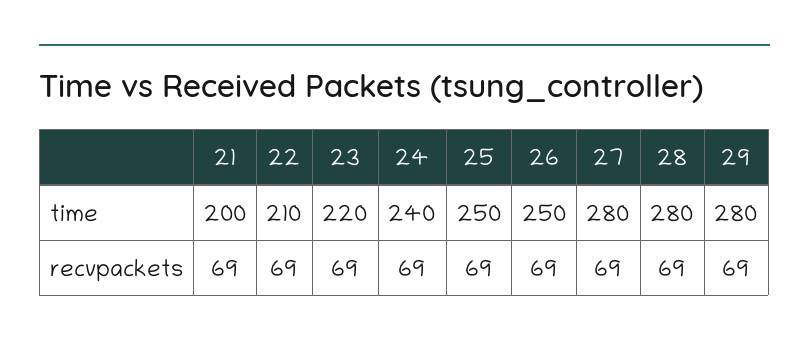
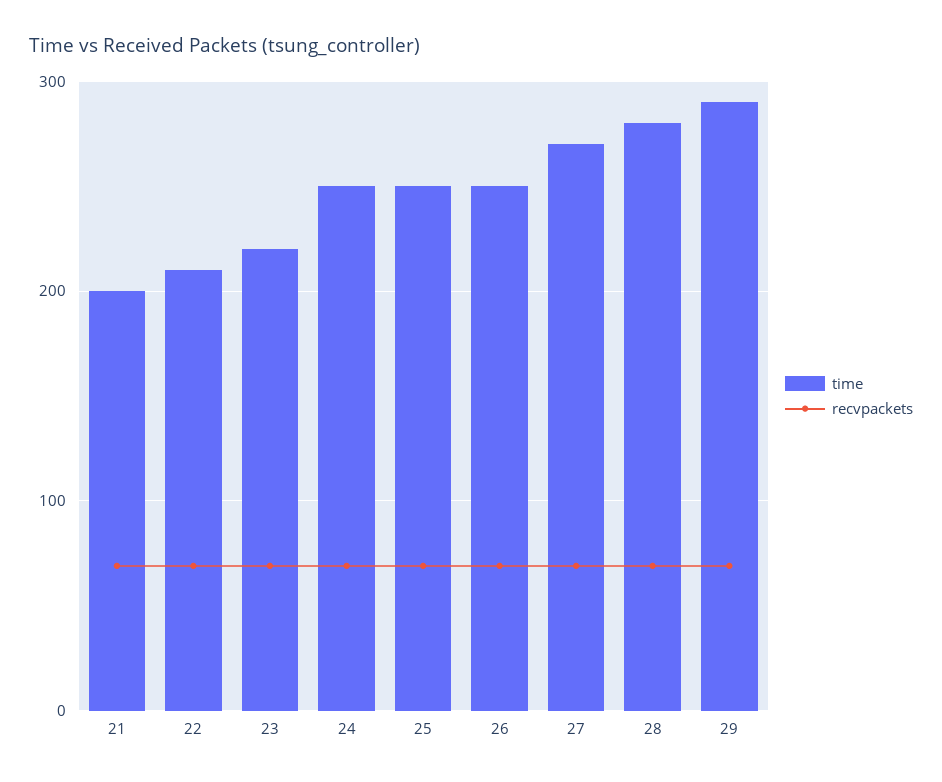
time, 24: 240 -> 250
time, 27: 280 -> 270
time, 29: 280 -> 290

